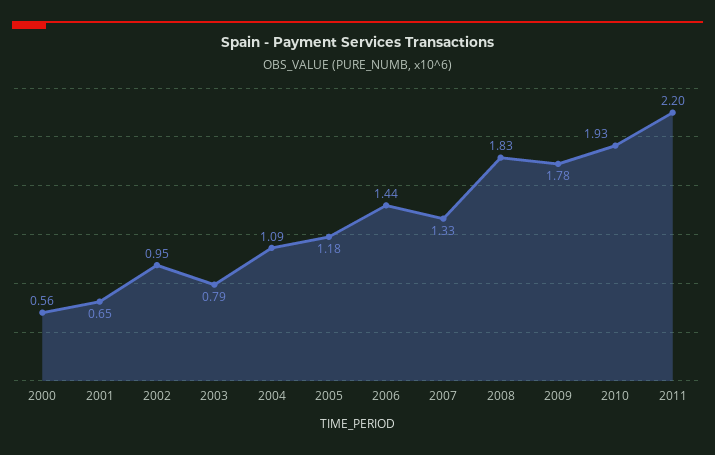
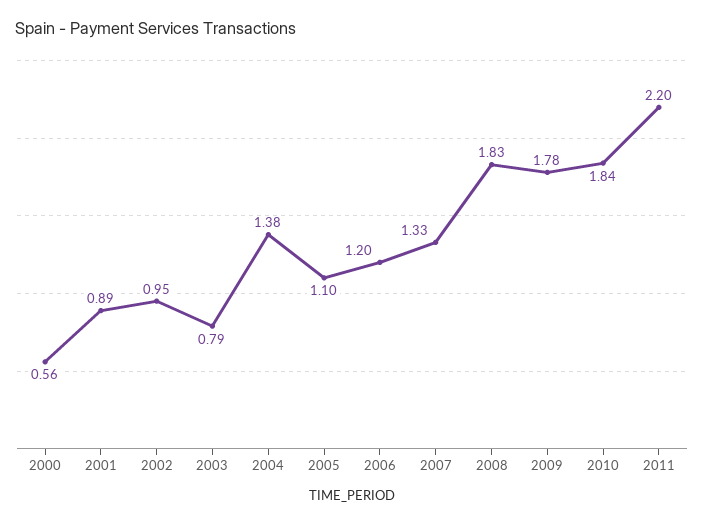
2001: 0.65 -> 0.89
2004: 1.09 -> 1.38
2005: 1.18 -> 1.1
2006: 1.44 -> 1.2
2010: 1.93 -> 1.84

